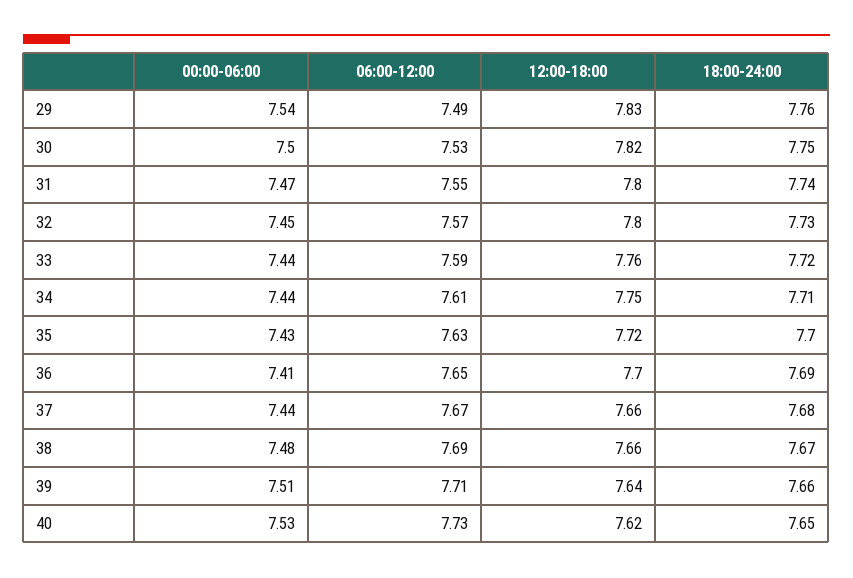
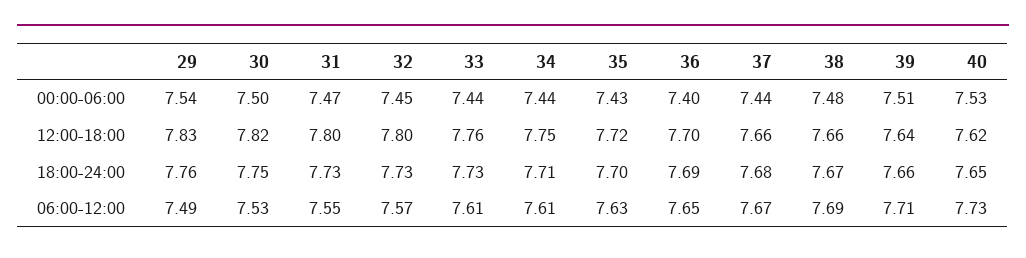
18:00-24:00, 31: 7.74 -> 7.73
06:00-12:00, 33: 7.59 -> 7.61
18:00-24:00, 33: 7.72 -> 7.73
00:00-06:00, 36: 7.41 -> 7.4

